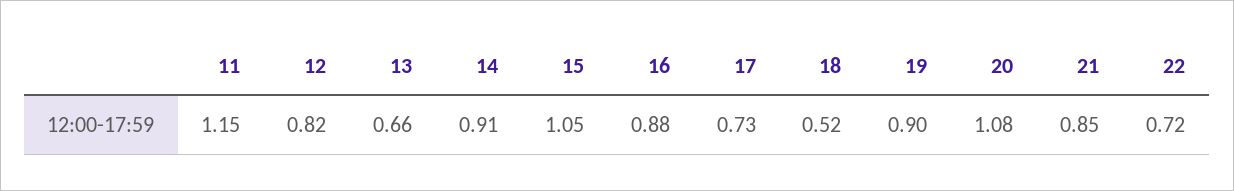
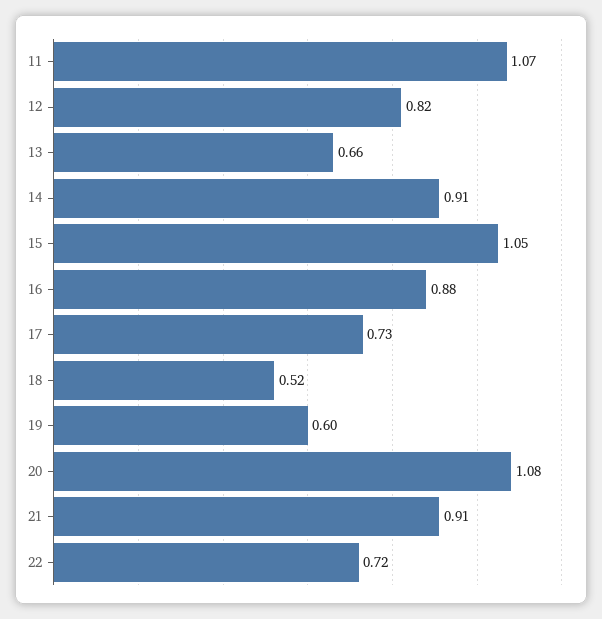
11: 1.15 -> 1.07
19: 0.9 -> 0.6
21: 0.85 -> 0.91

